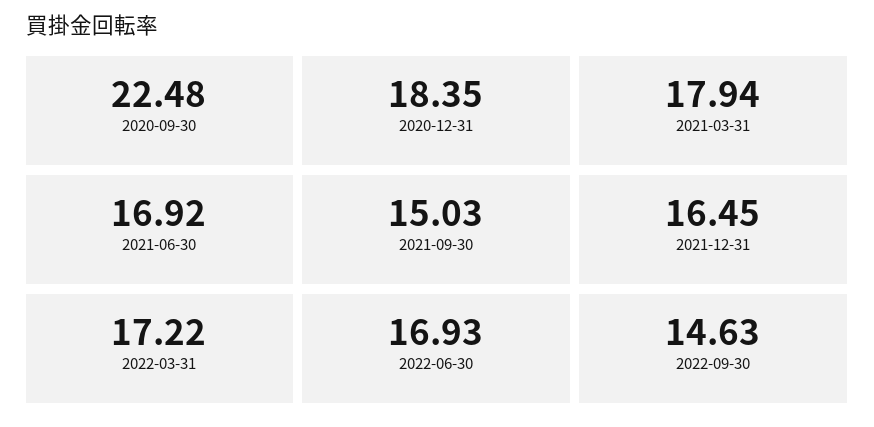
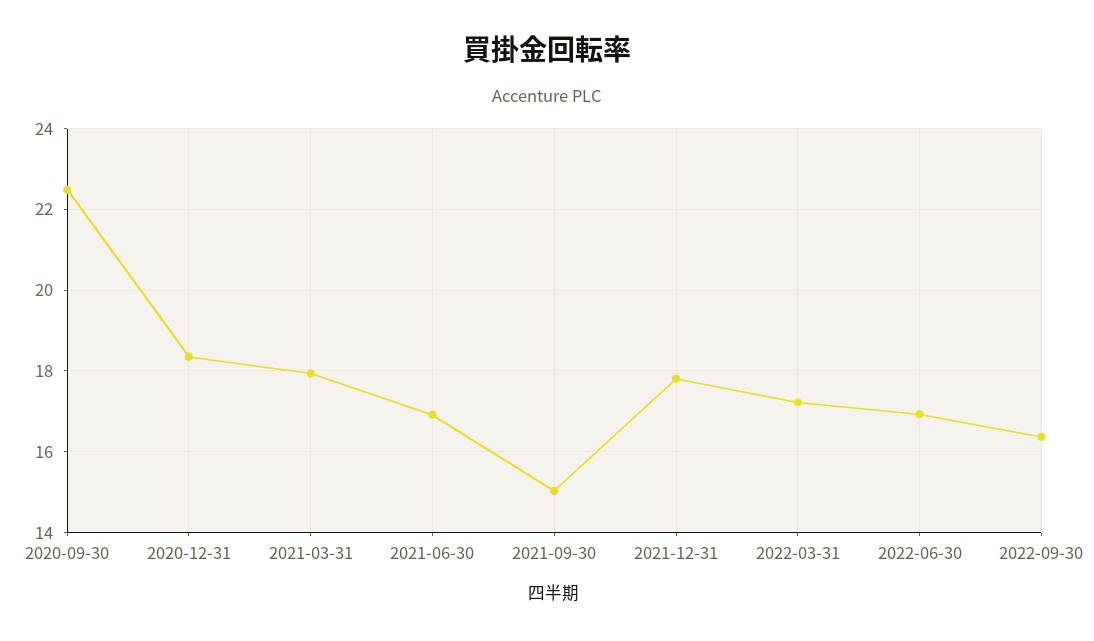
2021-12-31: 16.45 -> 17.8
2022-09-30: 14.63 -> 16.4

